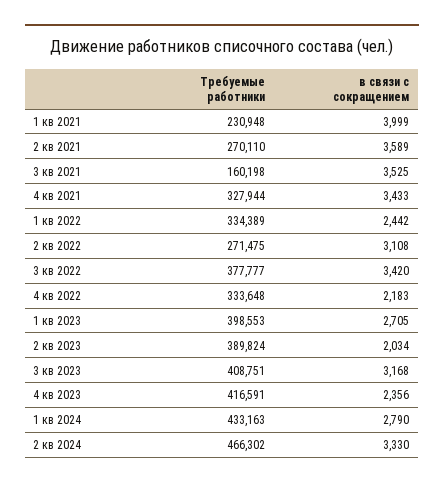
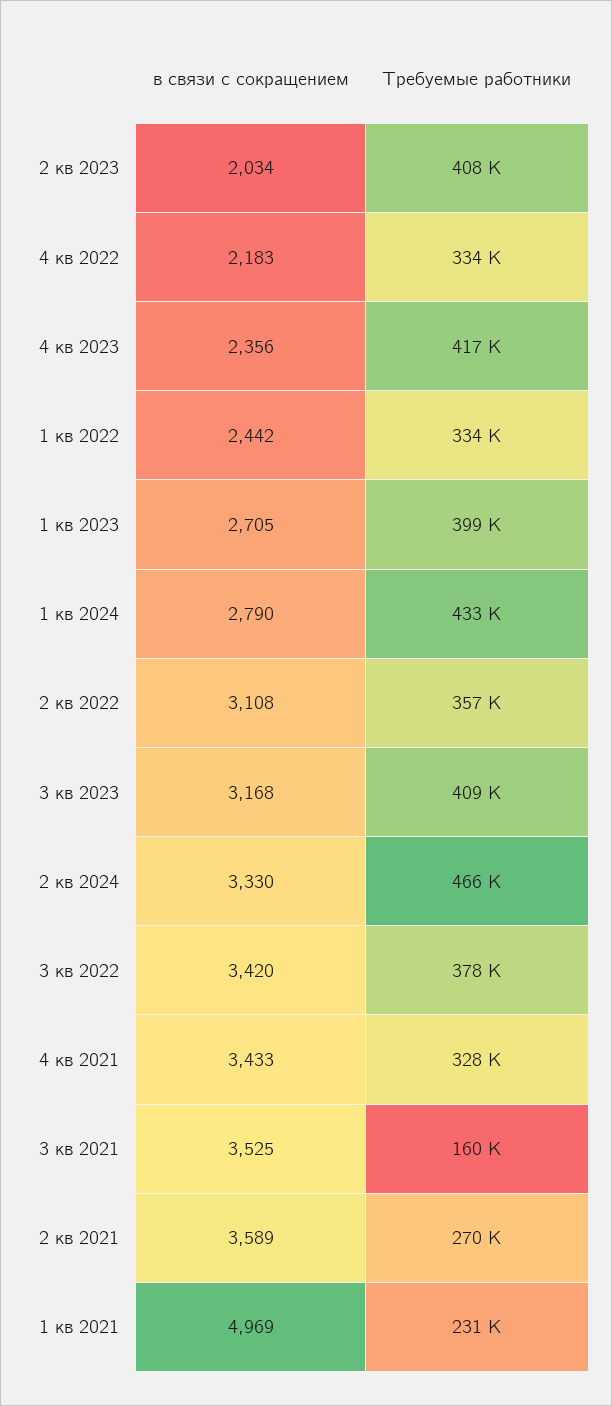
в связи с сокращением, 1 кв 2021: 3999 -> 4969
Требуемые работники, 2 кв 2022: 271475 -> 357000
Требуемые работники, 2 кв 2023: 389824 -> 408000

